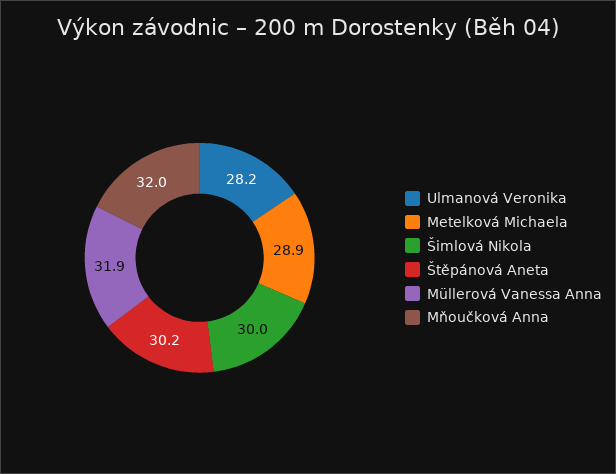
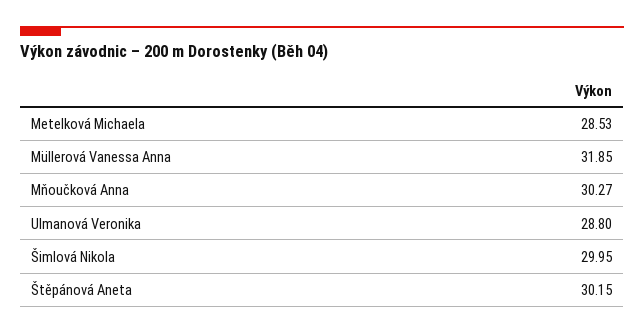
Ulmanová Veronika: 28.2 -> 28.8
Metelková Michaela: 28.9 -> 28.53
Mňoučková Anna: 32 -> 30.27

